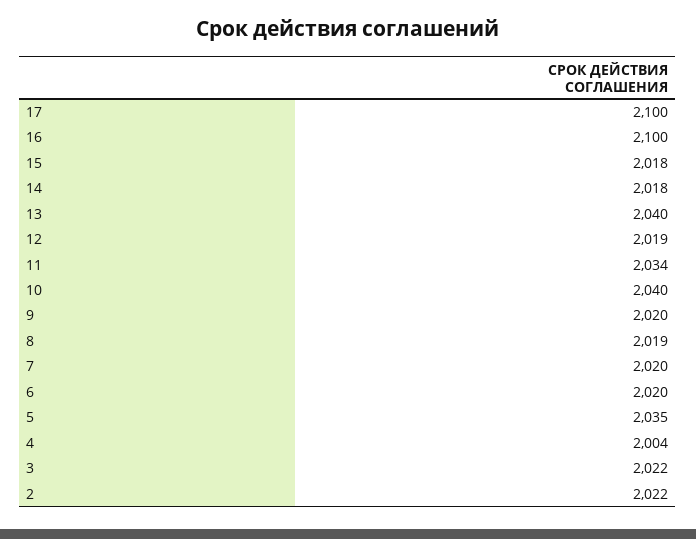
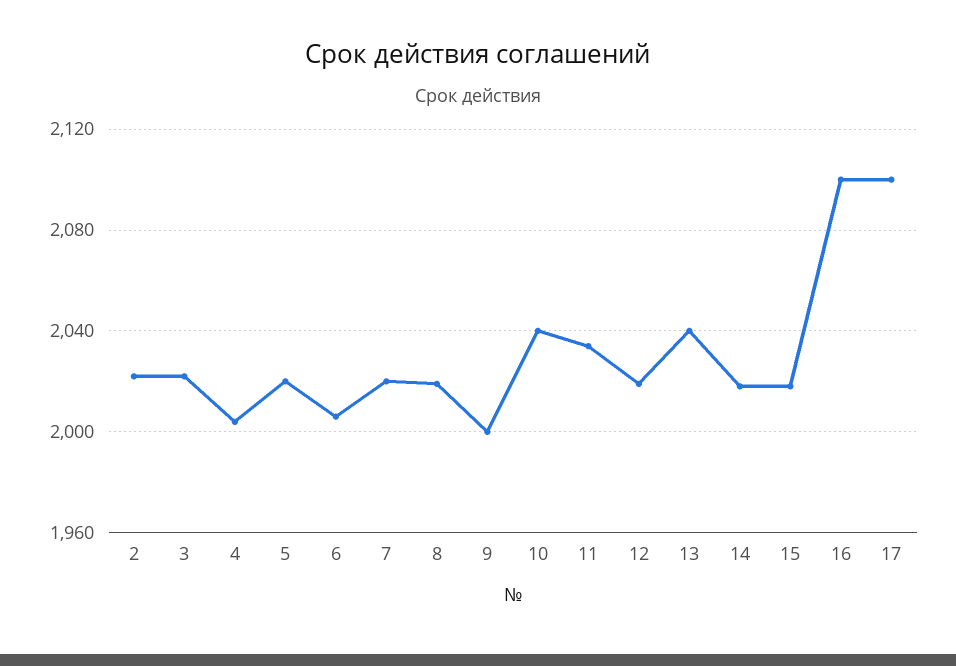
9: 2020 -> 2000
6: 2020 -> 2005
5: 2035 -> 2020

